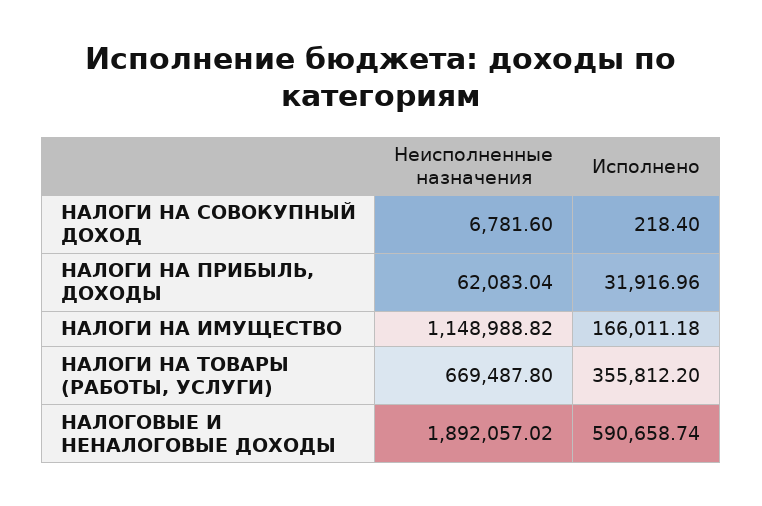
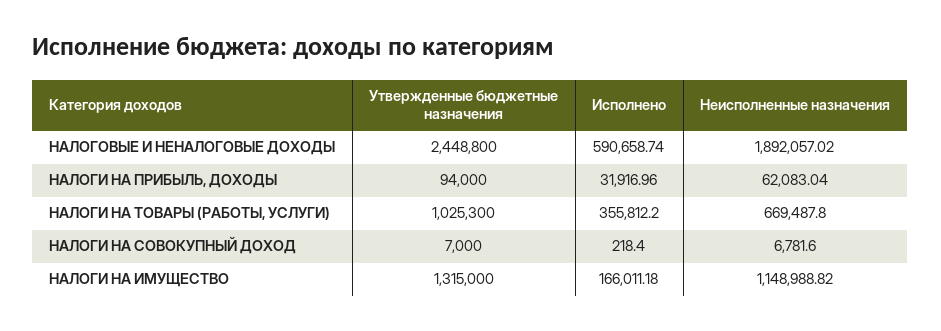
Утвержденные бюджетные назначения, НАЛОГОВЫЕ И НЕНАЛОГОВЫЕ ДОХОДЫ: none -> 2448800
Утвержденные бюджетные назначения, НАЛОГИ НА ПРИБЫЛЬ, ДОХОДЫ: none -> 94000
Утвержденные бюджетные назначения, НАЛОГИ НА ТОВАРЫ (РАБОТЫ, УСЛУГИ): none -> 1025300
Утвержденные бюджетные назначения, НАЛОГИ НА СОВОКУПНЫЙ ДОХОД: none -> 7000
Утвержденные бюджетные назначения, НАЛОГИ НА ИМУЩЕСТВО: none -> 1315000

